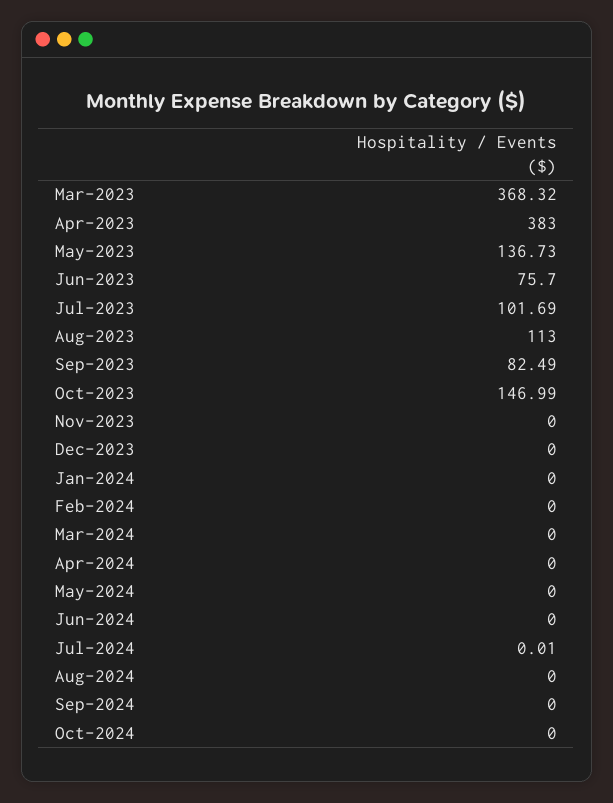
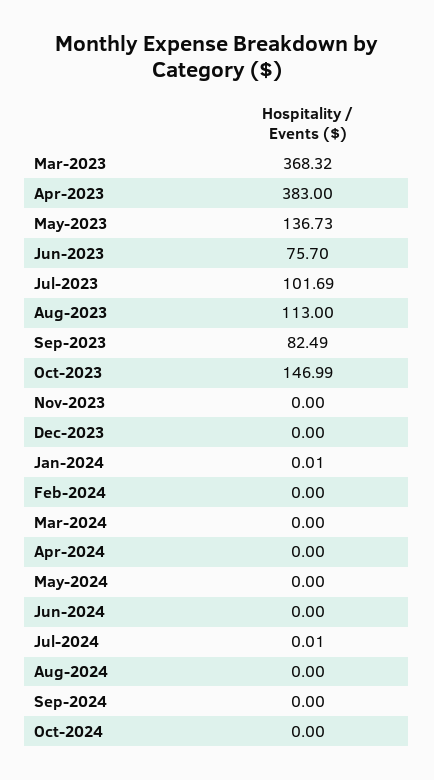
Jan-2024: 0 -> 0.01

